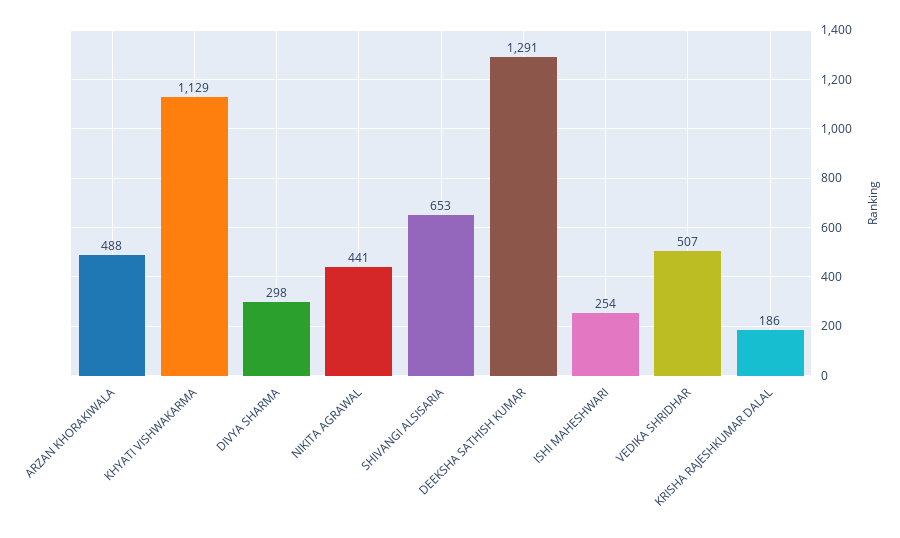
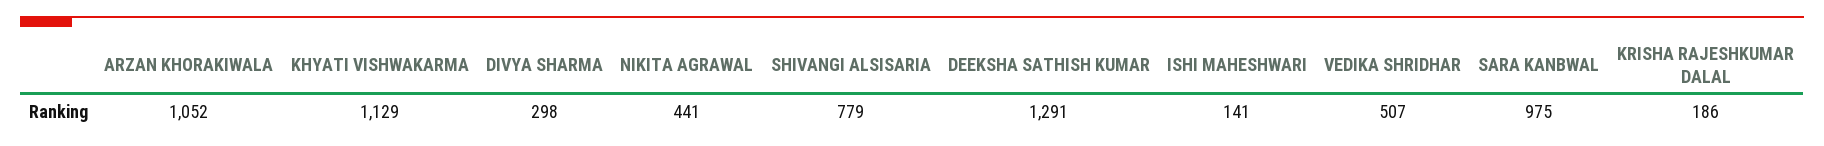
ARZAN KHORAKIWALA: 488 -> 1052
SHIVANGI ALSISARIA: 653 -> 779
ISHI MAHESHWARI: 254 -> 141
SARA KANBWAL: none -> 975

